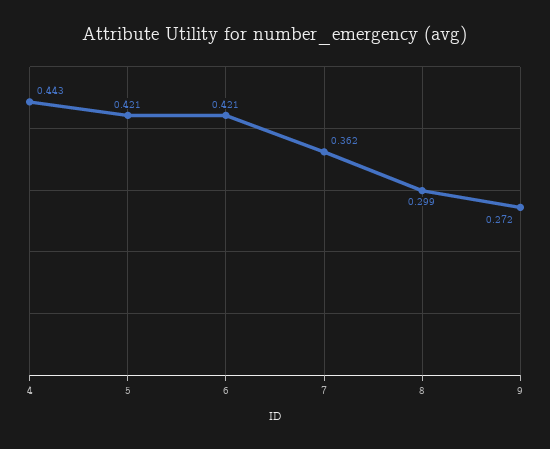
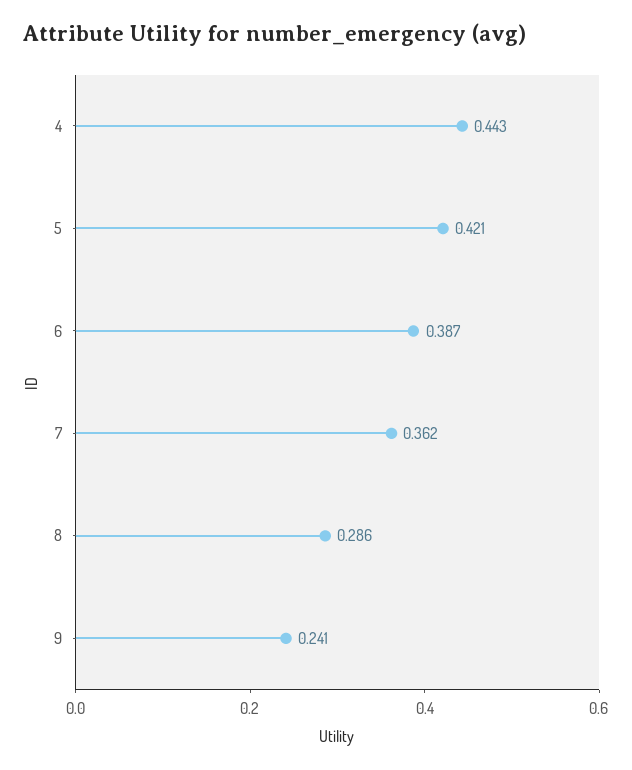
6: 0.421 -> 0.387
8: 0.299 -> 0.286
9: 0.272 -> 0.241

